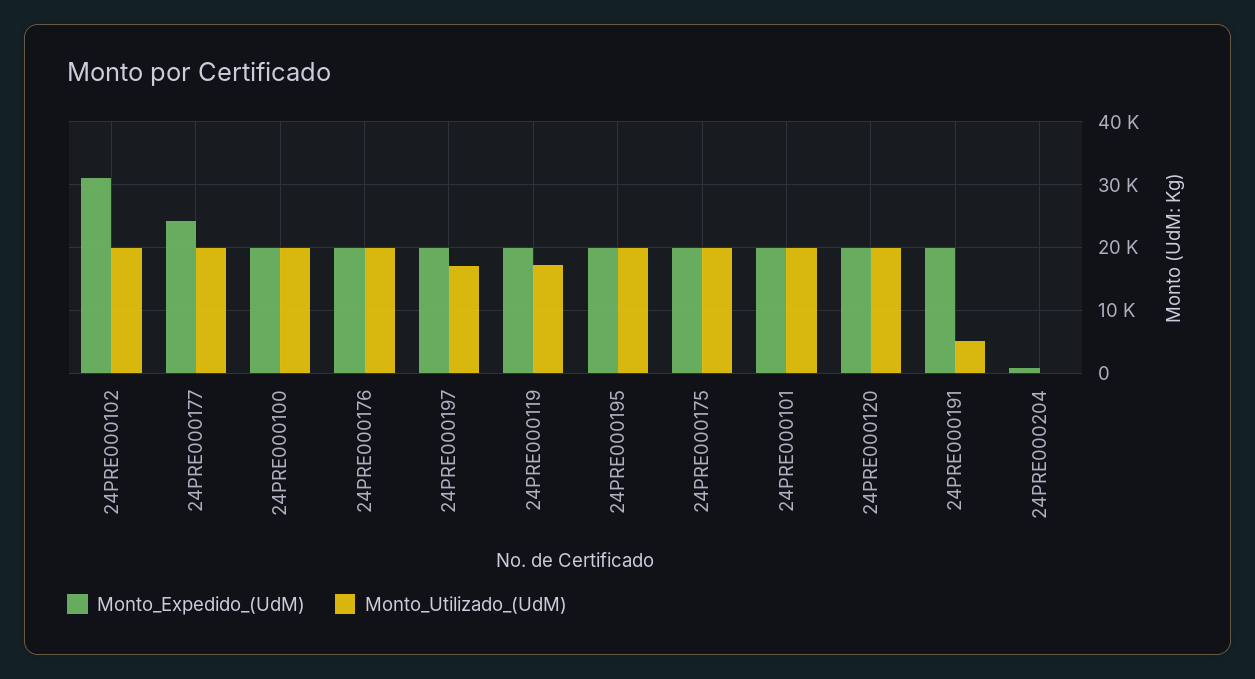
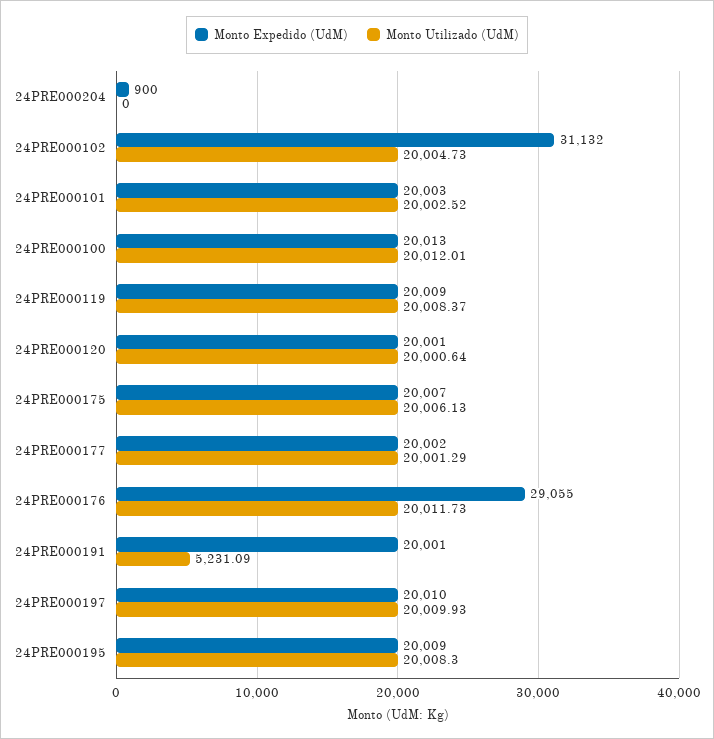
Monto_Expedido_(UdM), 24PRE000177: 24000 -> 20002
Monto_Expedido_(UdM), 24PRE000176: 20000 -> 29055
Monto_Utilizado_(UdM), 24PRE000197: 17000 -> 20009.93
Monto_Utilizado_(UdM), 24PRE000119: 17000 -> 20008.37

